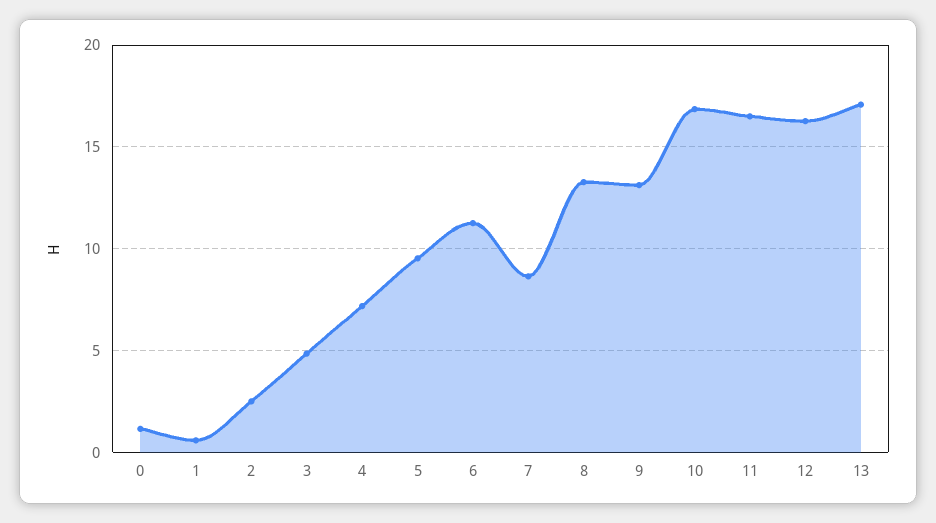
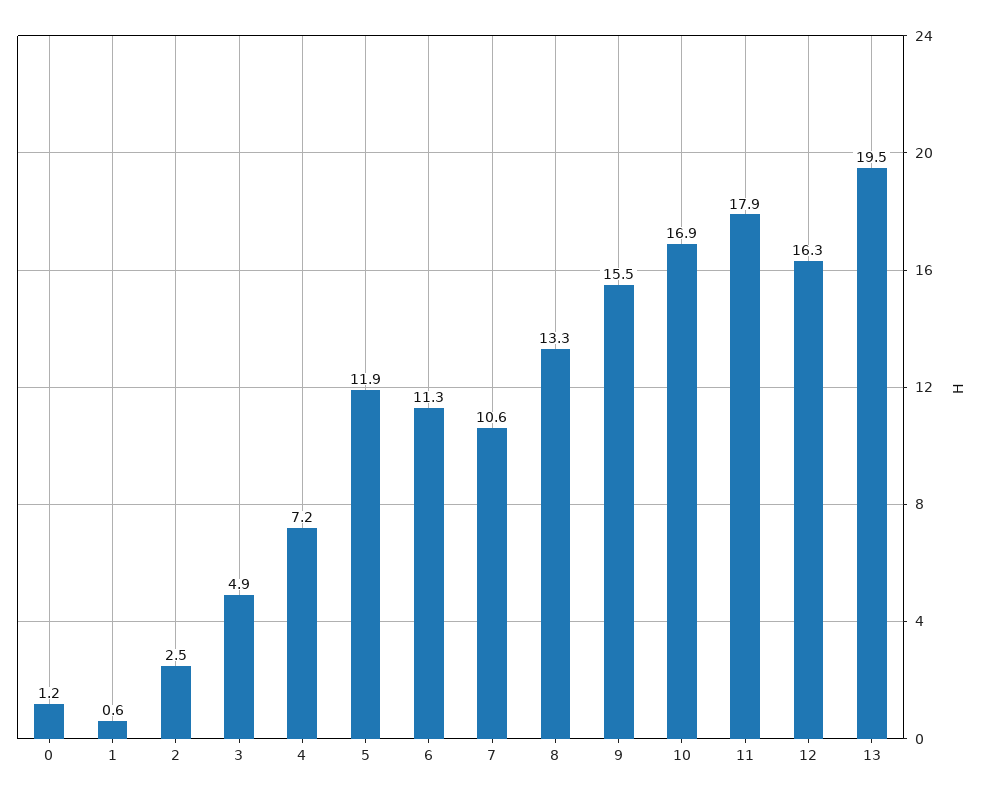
5: 9.5 -> 11.9
7: 8.5 -> 10.6
9: 13 -> 15.5
11: 16.5 -> 17.9
13: 17 -> 19.5

